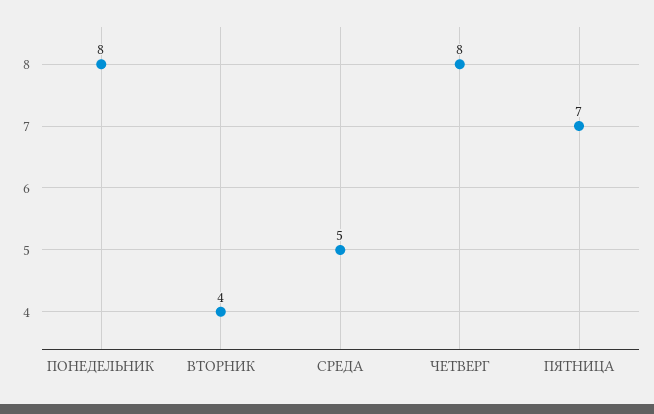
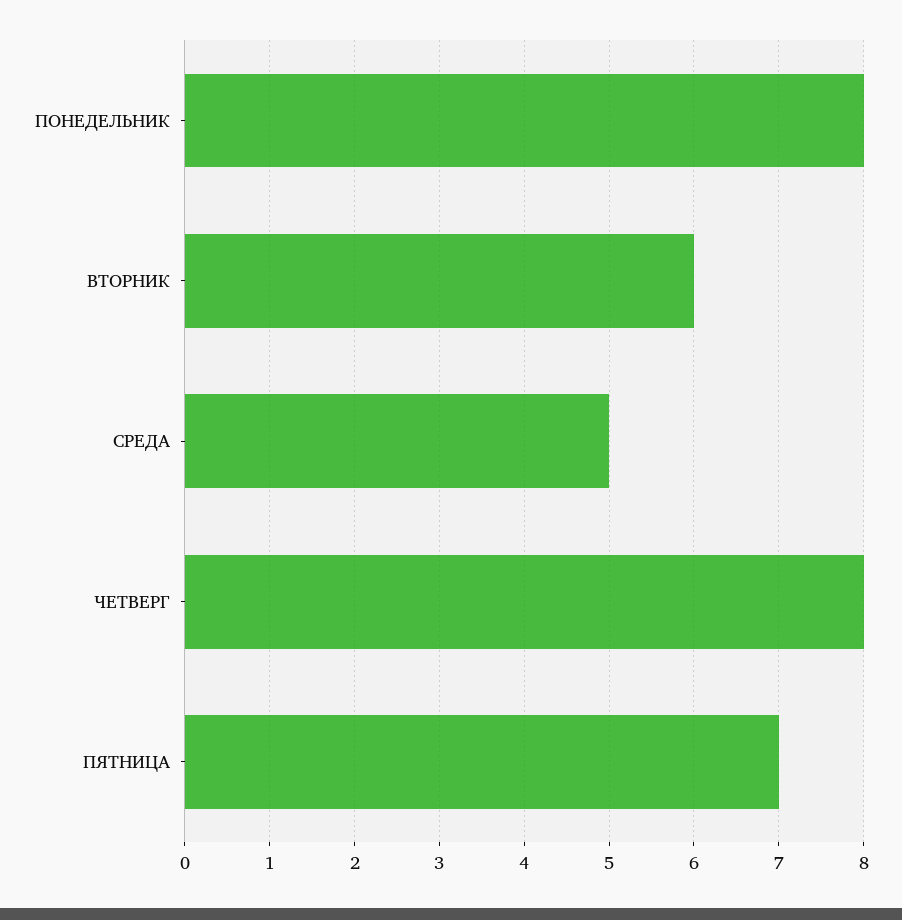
ВТОРНИК: 4 -> 6

